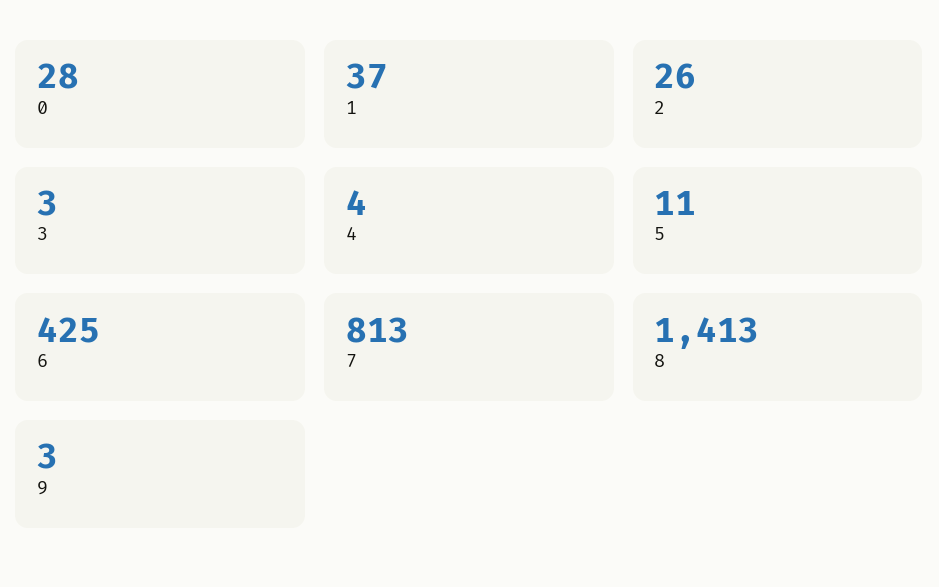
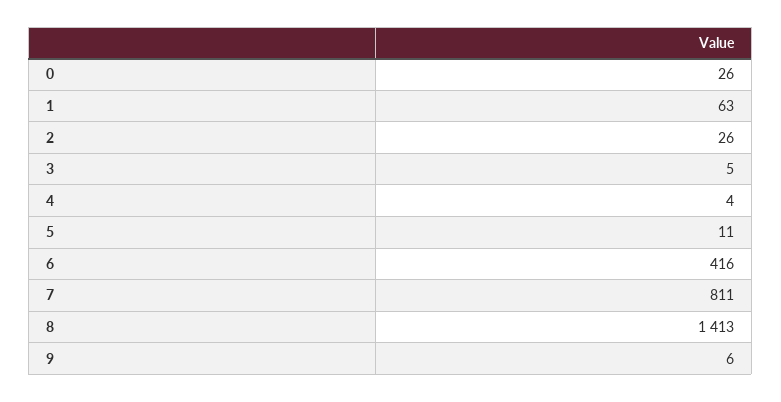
0: 28 -> 26
1: 37 -> 63
3: 3 -> 5
6: 425 -> 416
7: 813 -> 811
9: 3 -> 6

